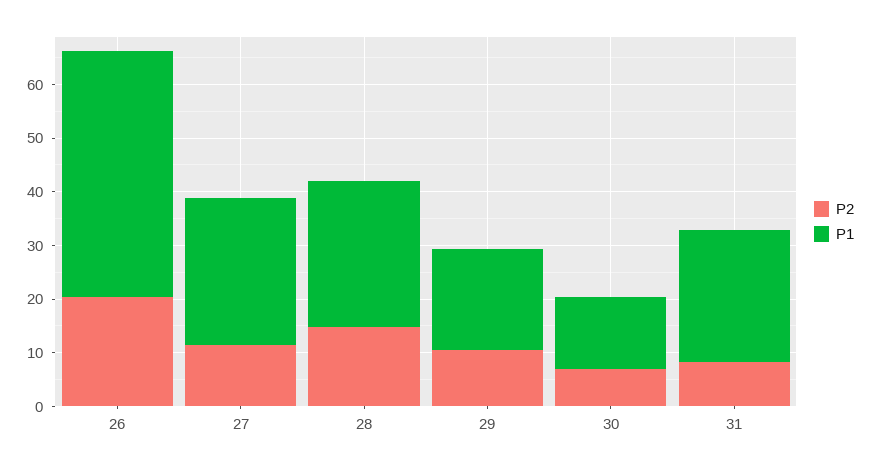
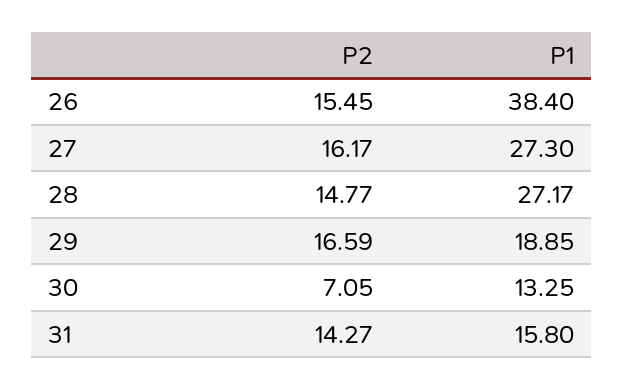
P2, 26: 20 -> 15.45
P1, 26: 46 -> 38.4
P2, 27: 12 -> 16.17
P2, 29: 10 -> 16.59
P2, 31: 8 -> 14.27
P1, 31: 24 -> 15.8

